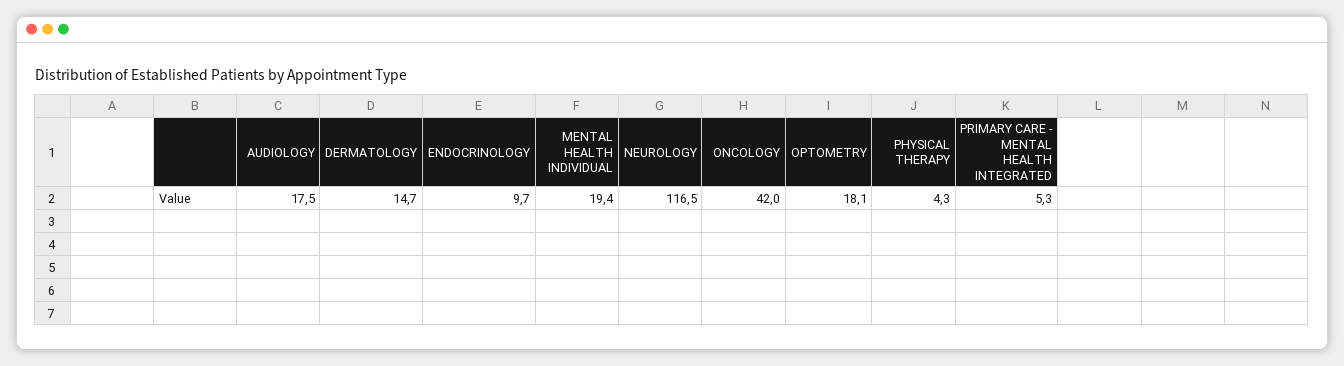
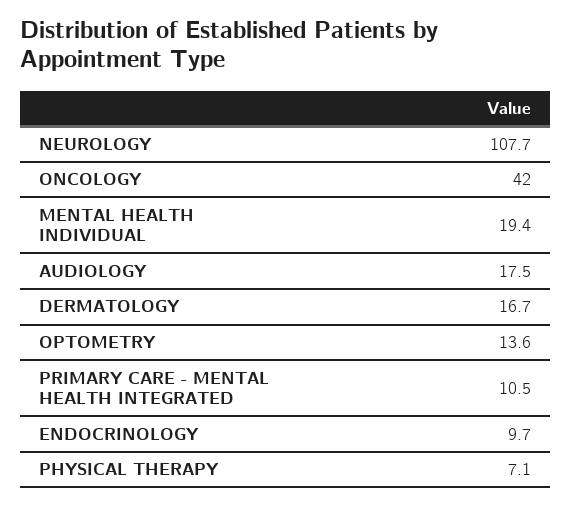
DERMATOLOGY: 14.7 -> 16.7
NEUROLOGY: 116.5 -> 107.7
OPTOMETRY: 18.1 -> 13.6
PHYSICAL THERAPY: 4.3 -> 7.1
PRIMARY CARE - MENTAL HEALTH INTEGRATED: 5.3 -> 10.5

